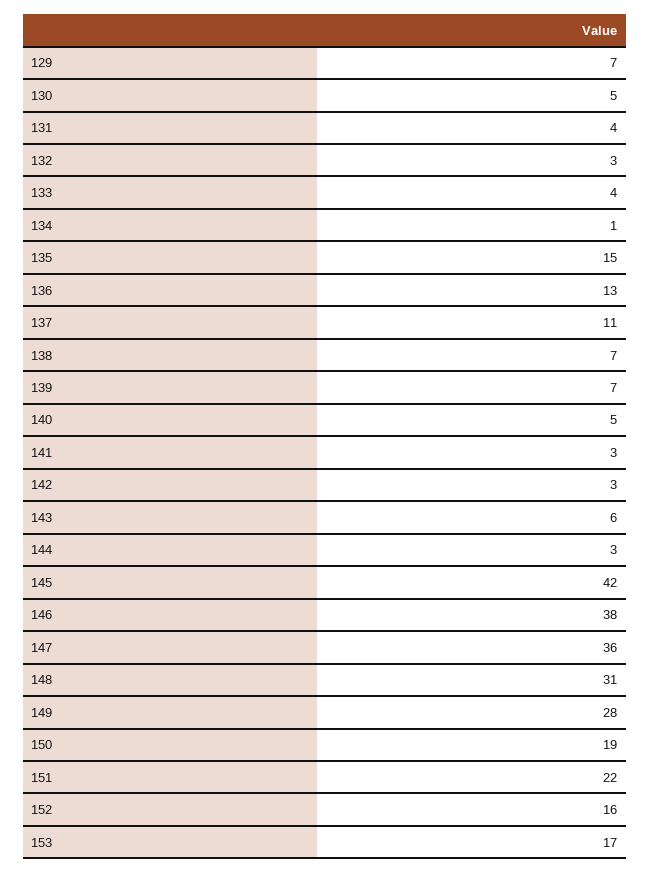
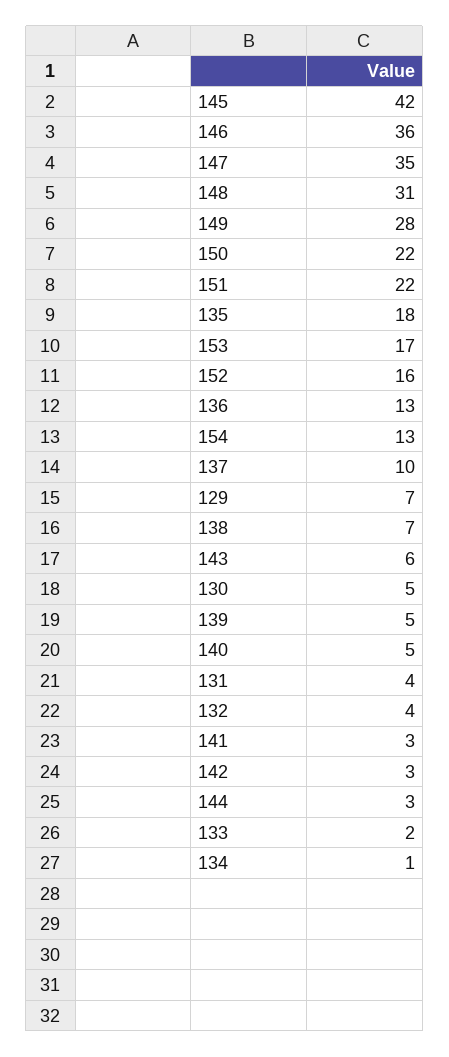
132: 3 -> 4
133: 4 -> 2
135: 15 -> 18
137: 11 -> 10
139: 7 -> 5
146: 38 -> 36
147: 36 -> 35
150: 19 -> 22
154: none -> 13

